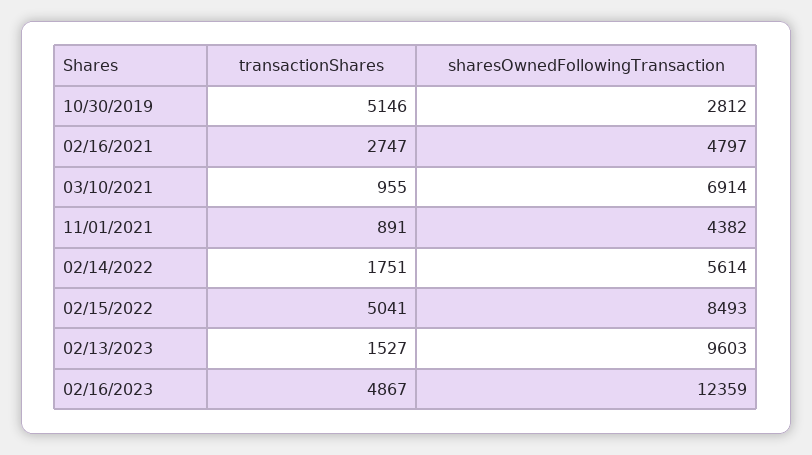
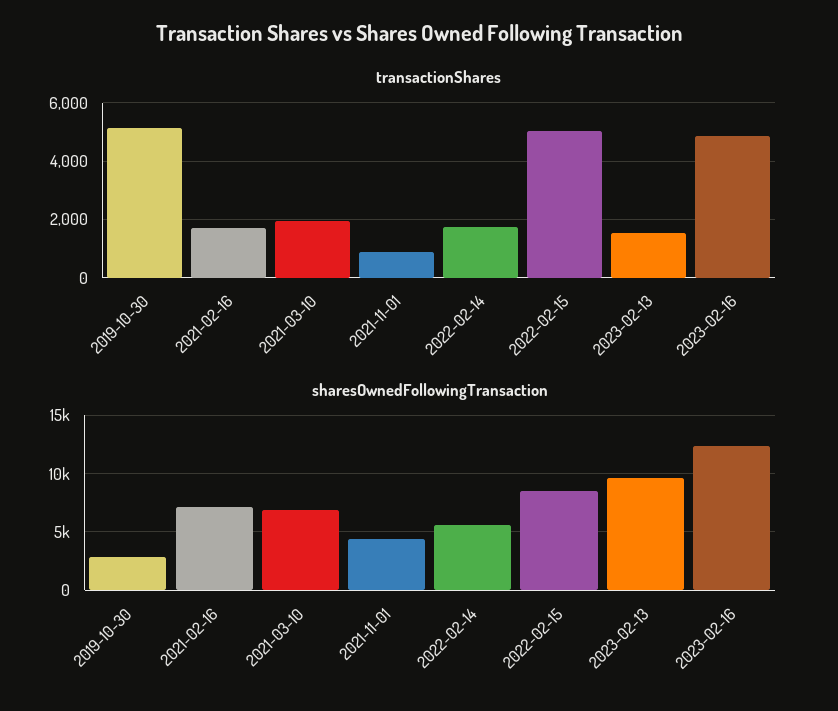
transactionShares, 02/16/2021: 2747 -> 1750
sharesOwnedFollowingTransaction, 02/16/2021: 4797 -> 7000
transactionShares, 03/10/2021: 955 -> 2000

